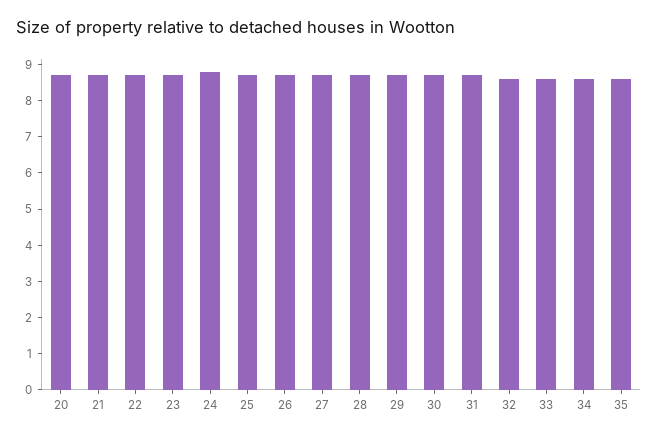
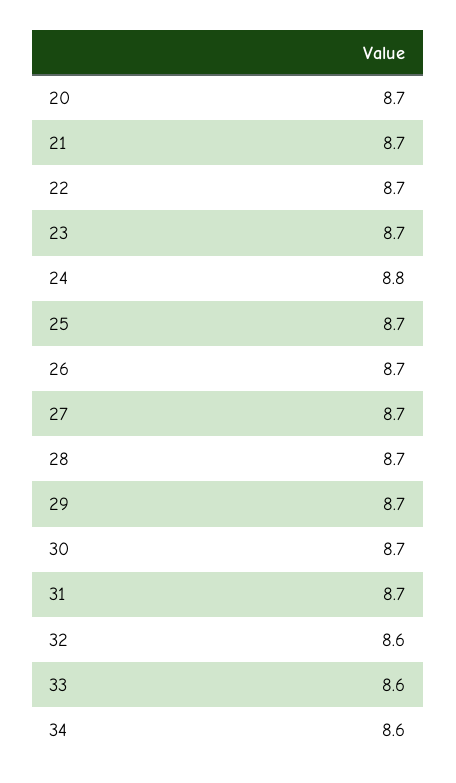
35: 8.5 -> none

